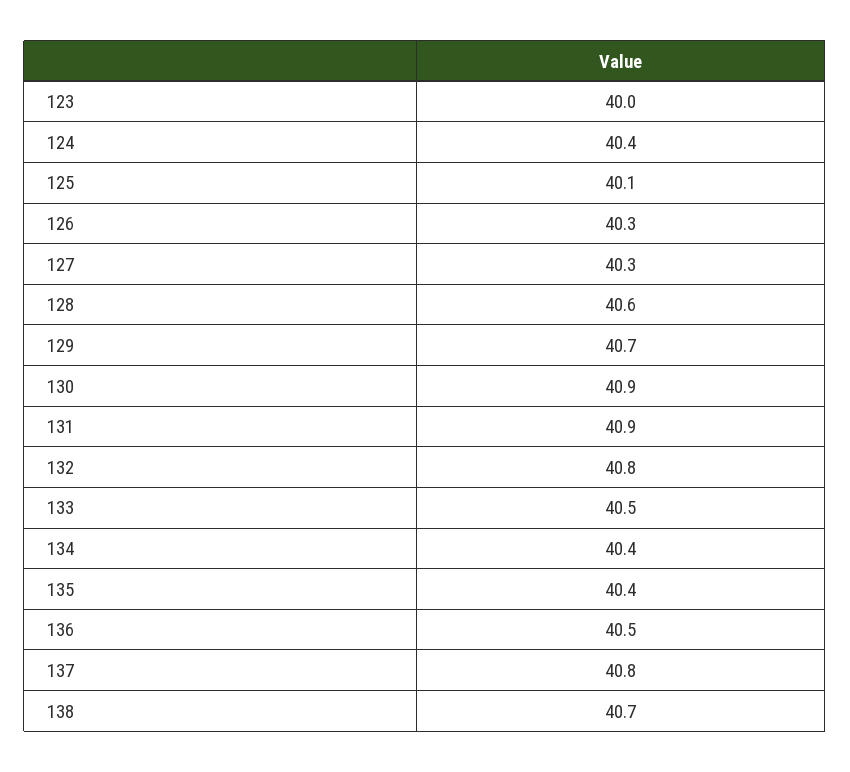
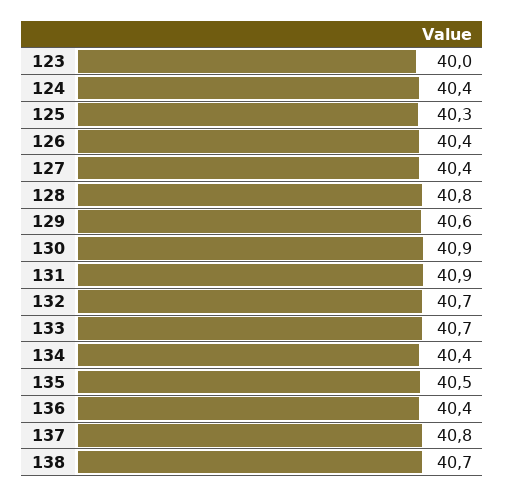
125: 40.1 -> 40.3
126: 40.3 -> 40.4
127: 40.3 -> 40.4
128: 40.6 -> 40.8
129: 40.7 -> 40.6
132: 40.8 -> 40.7
133: 40.5 -> 40.7
135: 40.4 -> 40.5
136: 40.5 -> 40.4

